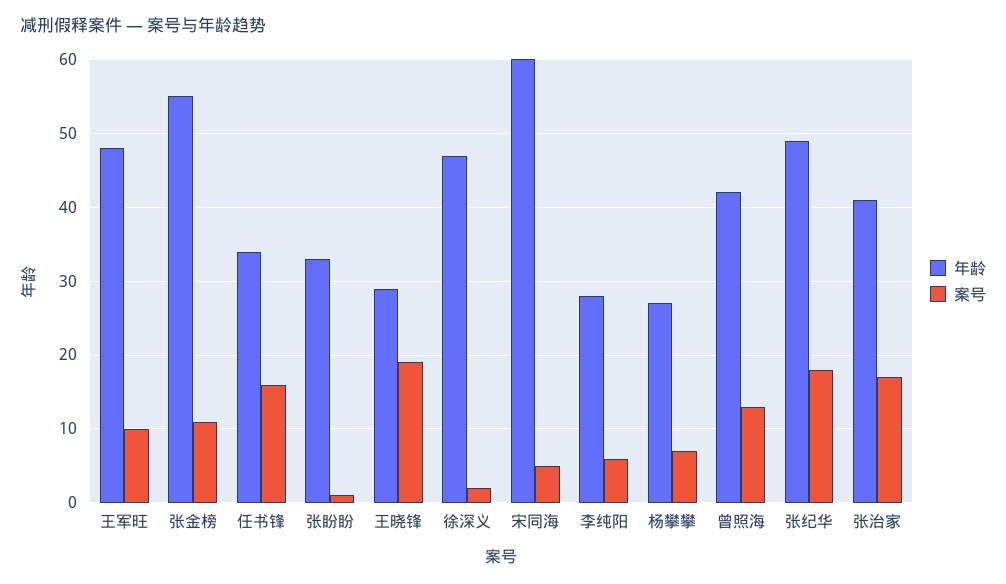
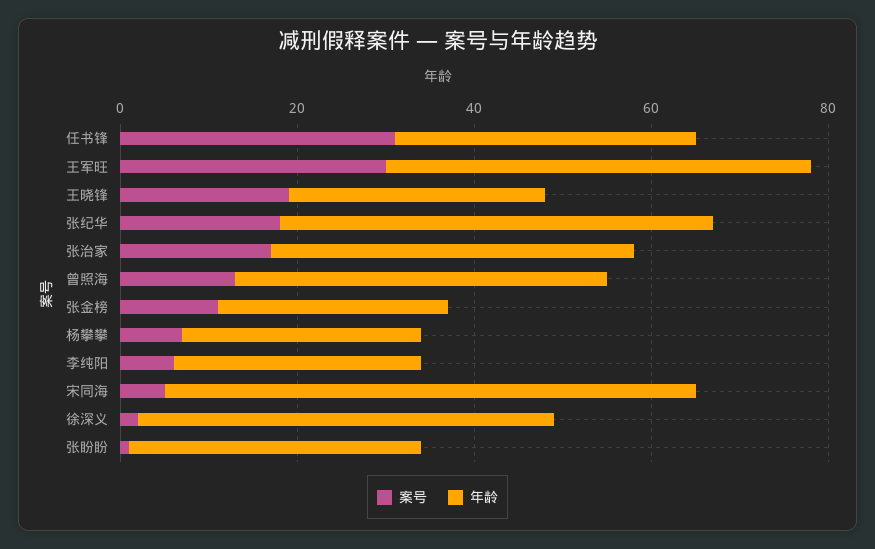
案号, 王军旺: 10 -> 30
年龄, 张金榜: 55 -> 25
案号, 任书锋: 16 -> 30

